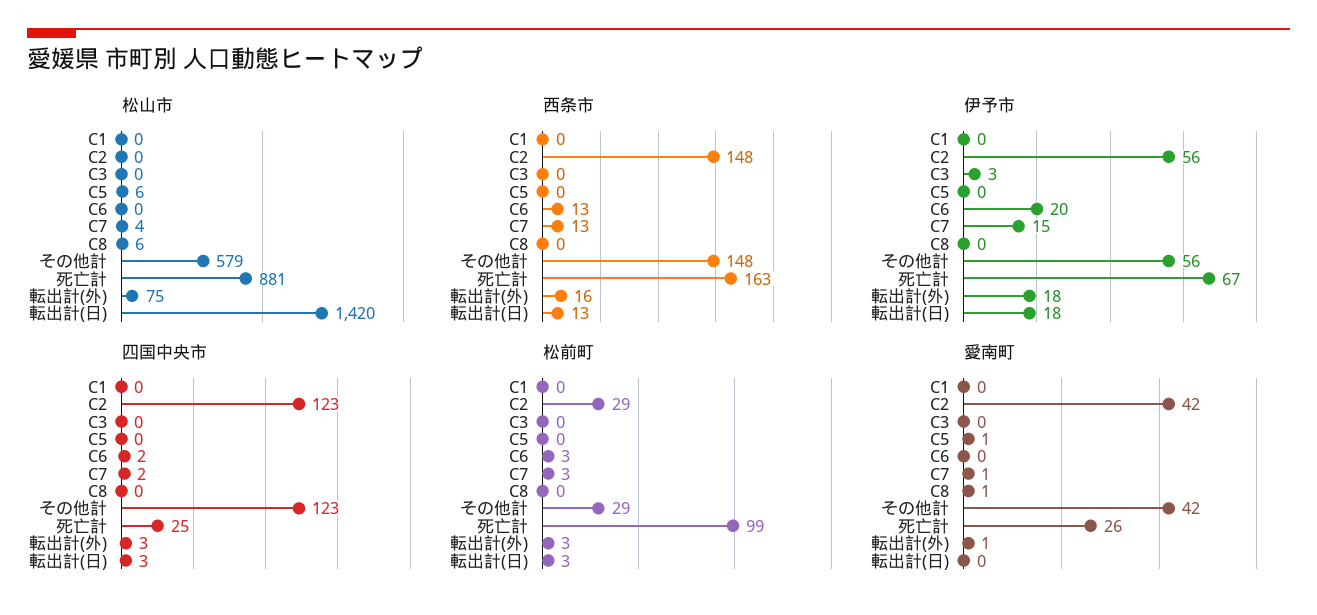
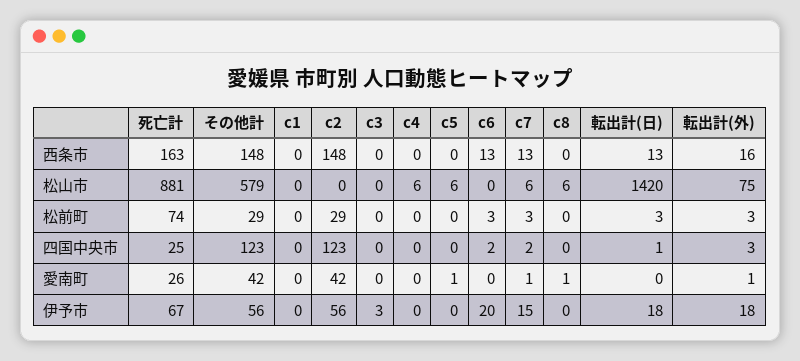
松山市, C7: 4 -> 6
四国中央市, 転出計(日): 3 -> 1
松前町, 死亡計: 99 -> 74
西条市, c4: none -> 0
松山市, c4: none -> 6
松前町, c4: none -> 0
四国中央市, c4: none -> 0
愛南町, c4: none -> 0
伊予市, c4: none -> 0

